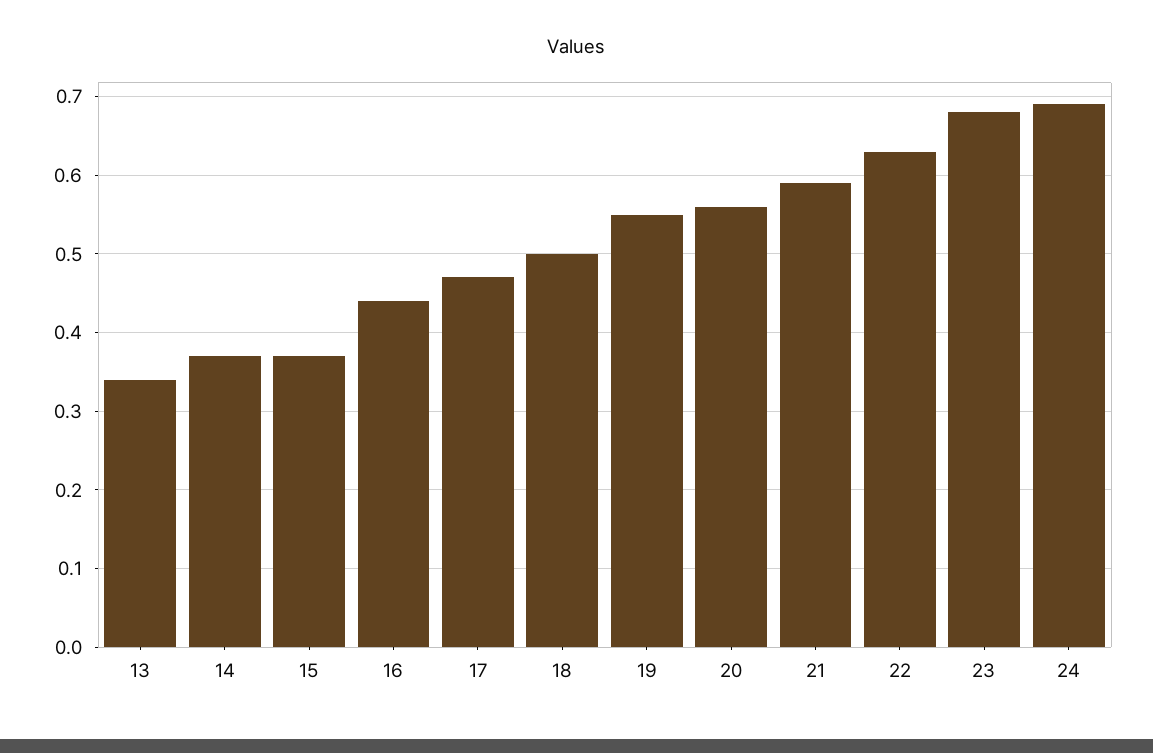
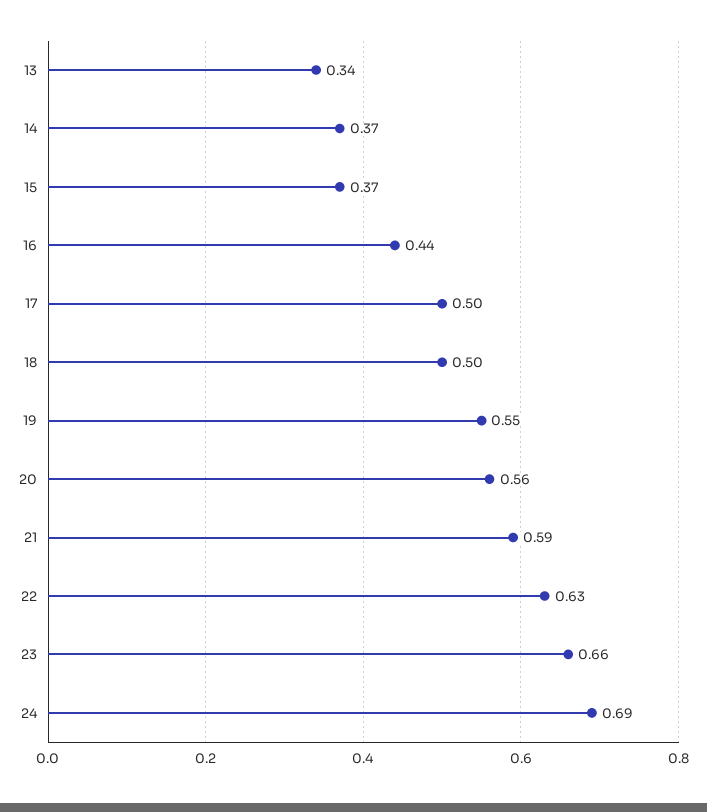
17: 0.47 -> 0.5
23: 0.68 -> 0.66

